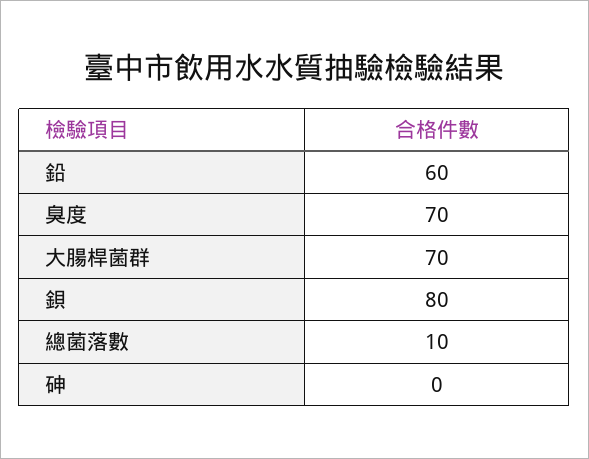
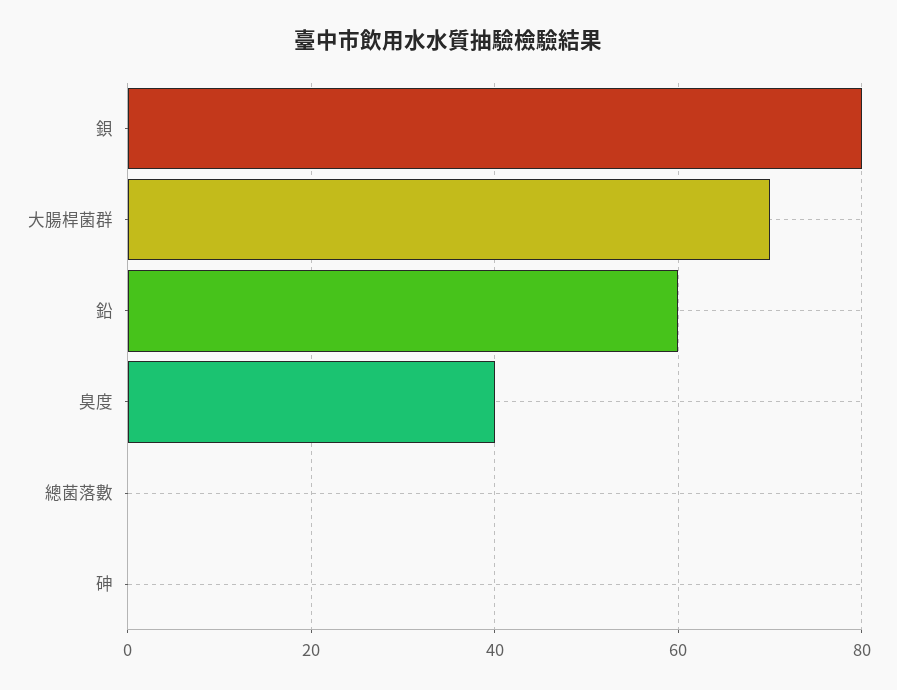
臭度: 70 -> 40
總菌落數: 10 -> 0

